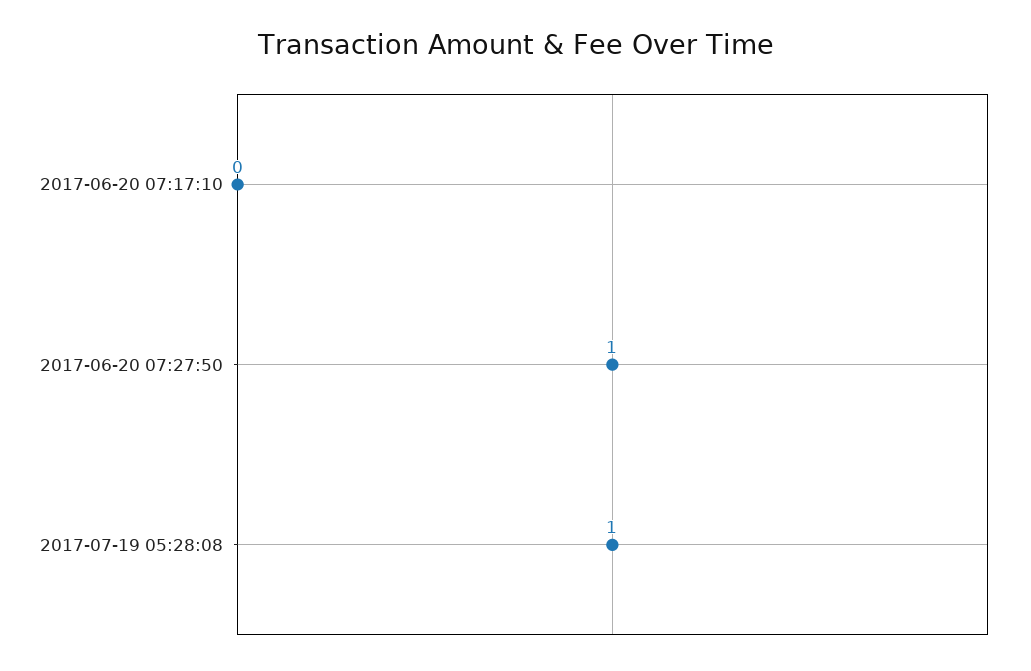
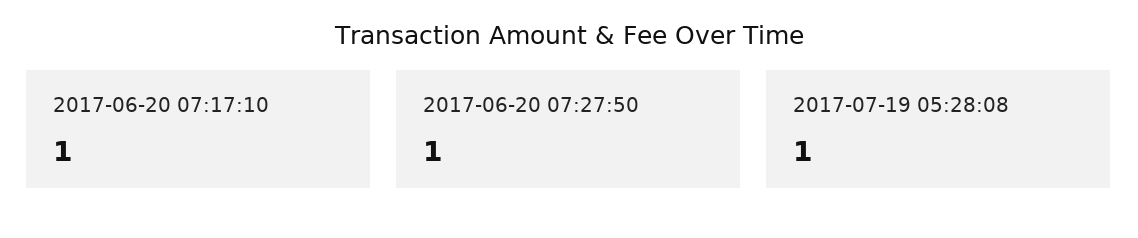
2017-06-20 07:17:10: 0 -> 1

